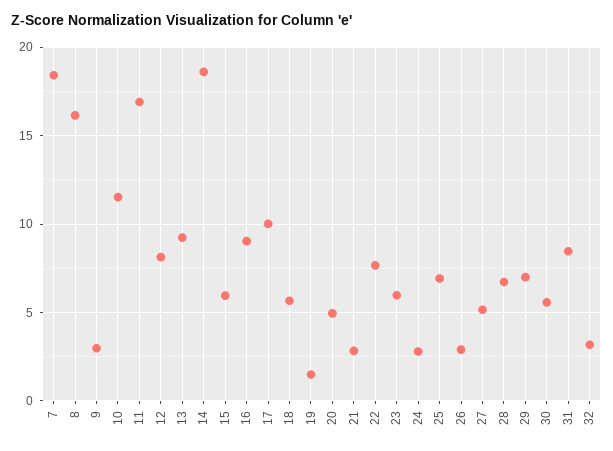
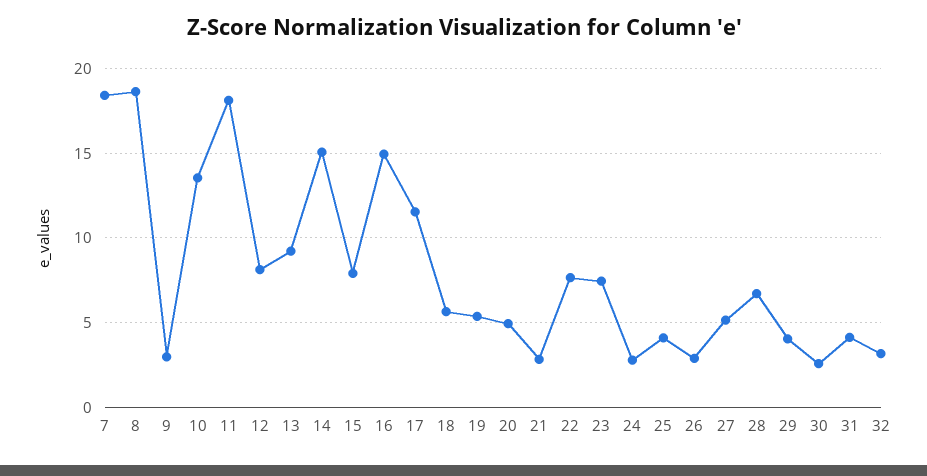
8: 16 -> 18.5
10: 11.5 -> 13.5
11: 17 -> 18
14: 18.5 -> 15
15: 6 -> 8
16: 9 -> 15
17: 10 -> 11.5
19: 1.5 -> 5.5
23: 6 -> 7.5
25: 7 -> 4
29: 7 -> 4
30: 5.5 -> 2.5
31: 8.5 -> 4

